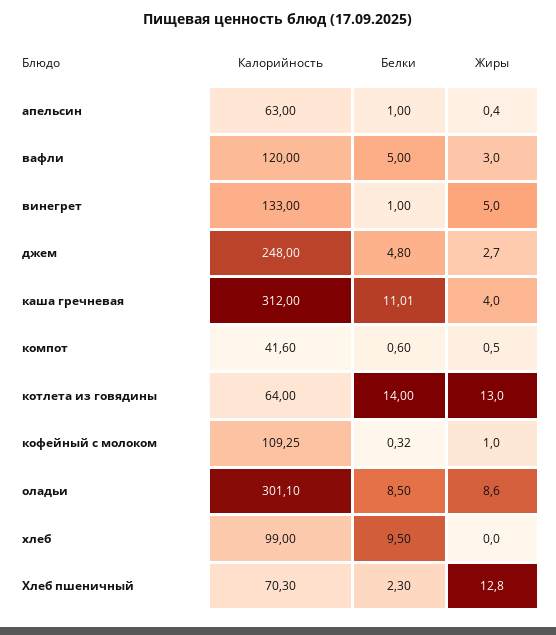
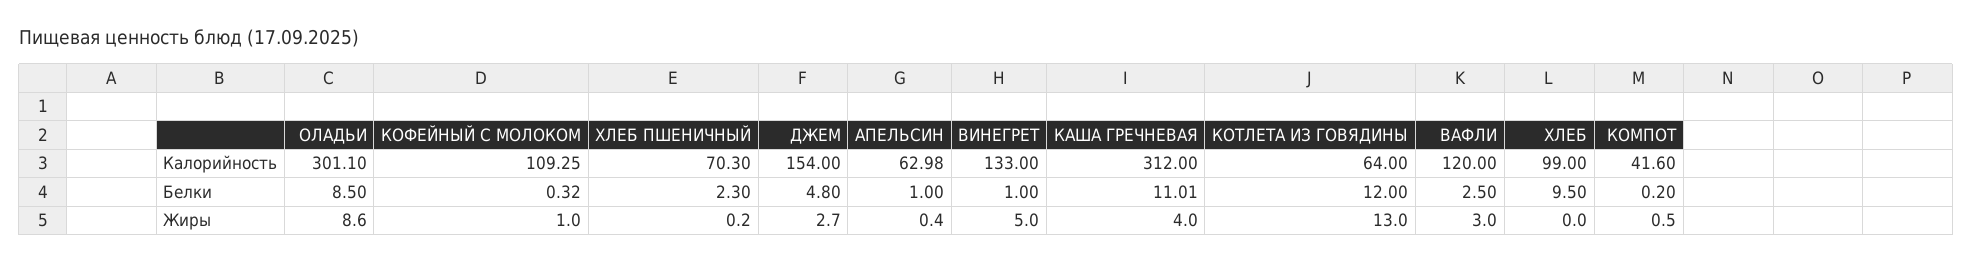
Калорийность, апельсин: 63 -> 62.98
Белки, вафли: 5 -> 2.5
Калорийность, джем: 248 -> 154
Белки, компот: 0.6 -> 0.2
Белки, котлета из говядины: 14 -> 12
Жиры, Хлеб пшеничный: 12.8 -> 0.2

